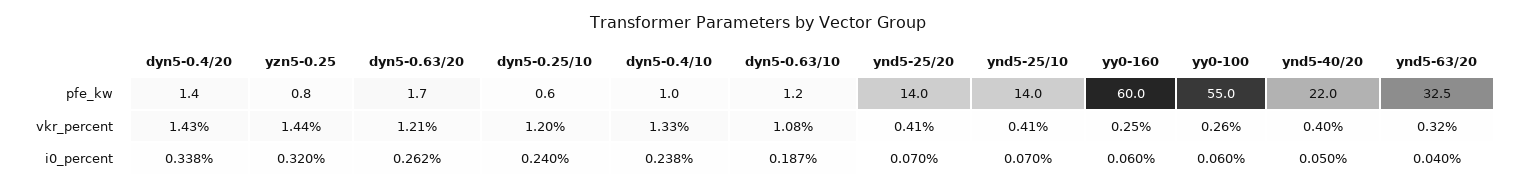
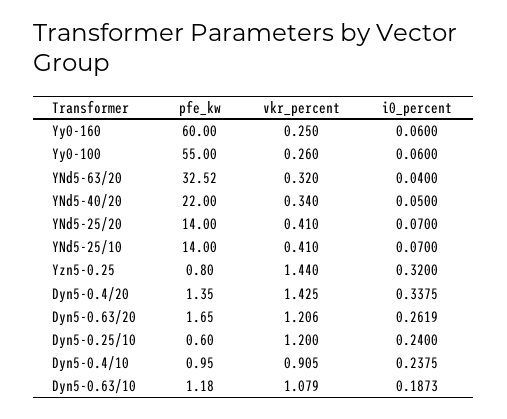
dyn5-0.4/10, vkr_percent: 1.33 -> 0.905
ynd5-40/20, vkr_percent: 0.4 -> 0.34

